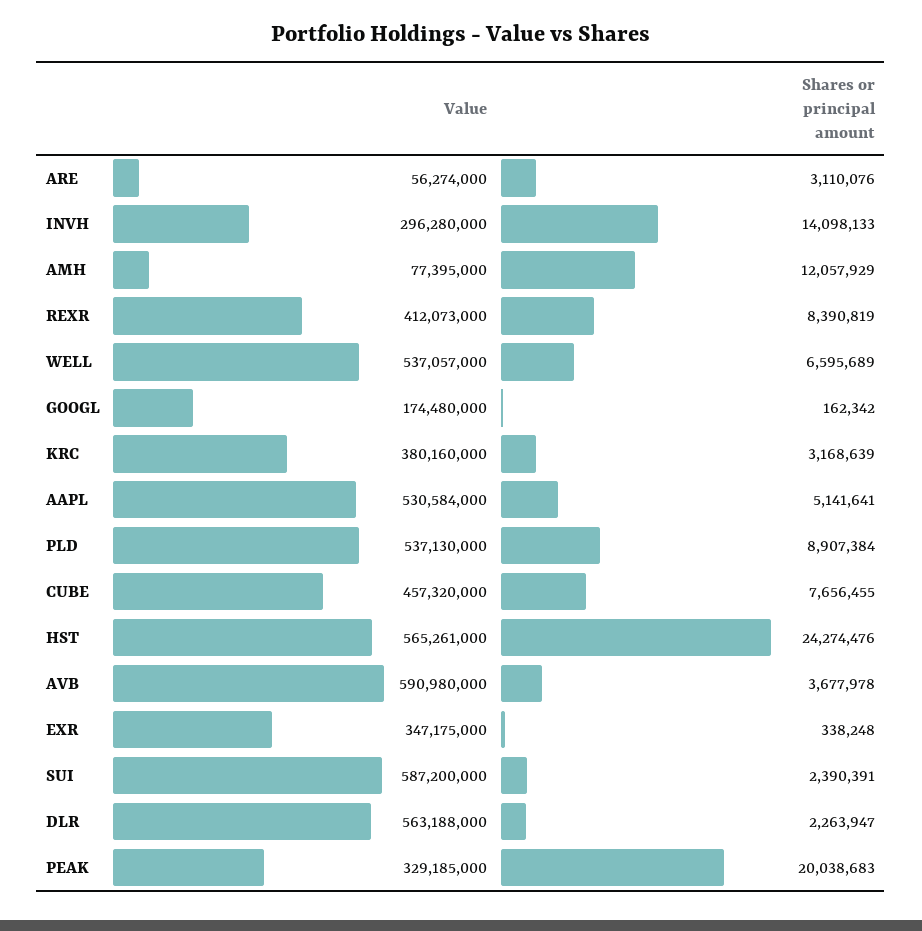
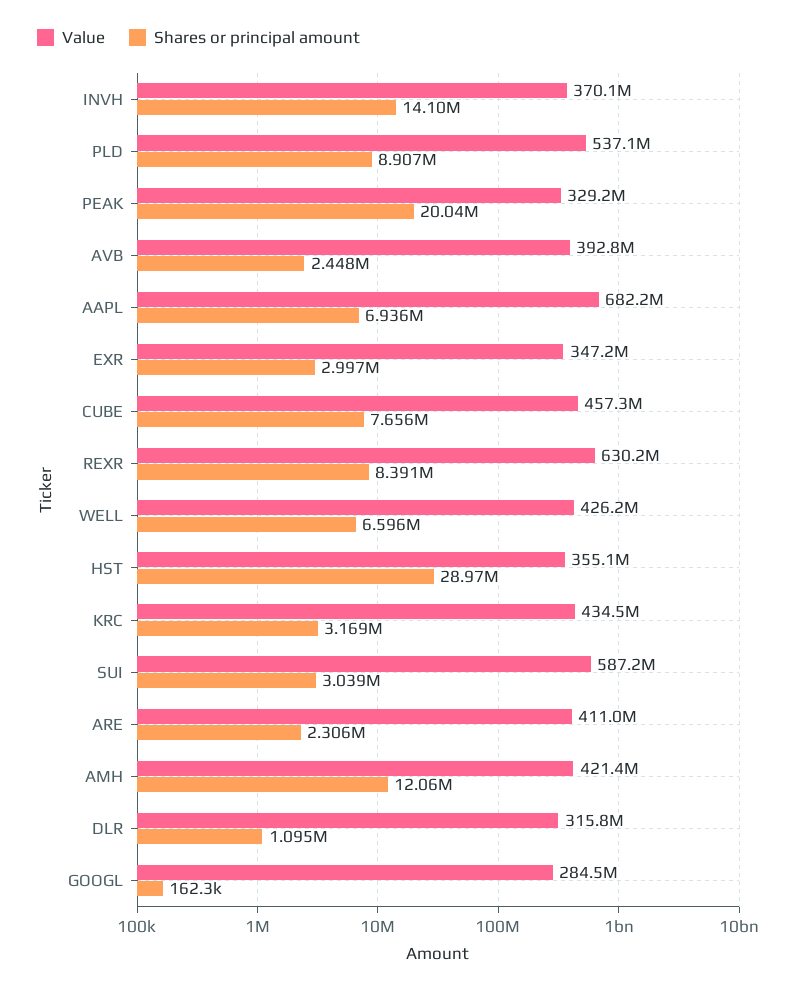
Value, ARE: 56274000 -> 411000000
Shares or principal amount, ARE: 3110076 -> 2306000
Value, INVH: 296280000 -> 370100000
Value, AMH: 77395000 -> 421400000
Value, REXR: 412073000 -> 630200000
Value, WELL: 537057000 -> 426200000
Value, GOOGL: 174480000 -> 284500000
Value, KRC: 380160000 -> 434500000
Value, AAPL: 530584000 -> 682200000
Shares or principal amount, AAPL: 5141641 -> 6936000
Value, HST: 565261000 -> 355100000
Shares or principal amount, HST: 24274476 -> 28970000
Value, AVB: 590980000 -> 392800000
Shares or principal amount, AVB: 3677978 -> 2448000
Shares or principal amount, EXR: 338248 -> 2997000
Shares or principal amount, SUI: 2390391 -> 3039000
Value, DLR: 563188000 -> 315800000
Shares or principal amount, DLR: 2263947 -> 1095000

